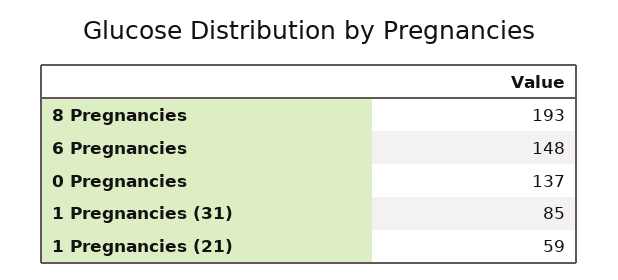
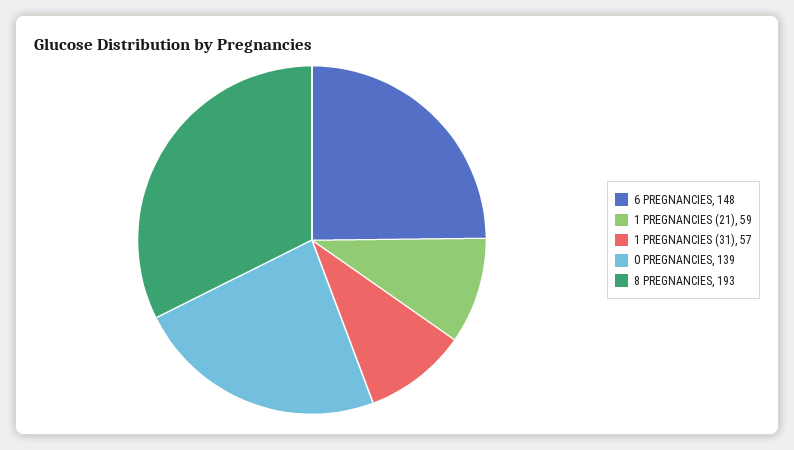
0 Pregnancies: 137 -> 139
1 Pregnancies (31): 85 -> 57

